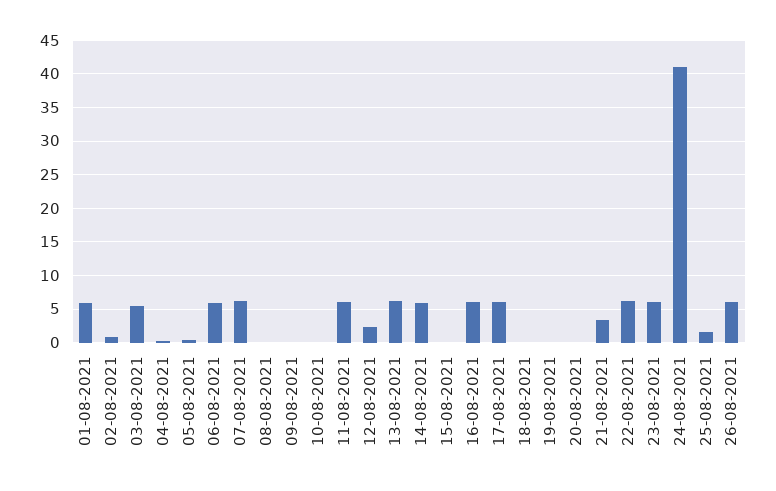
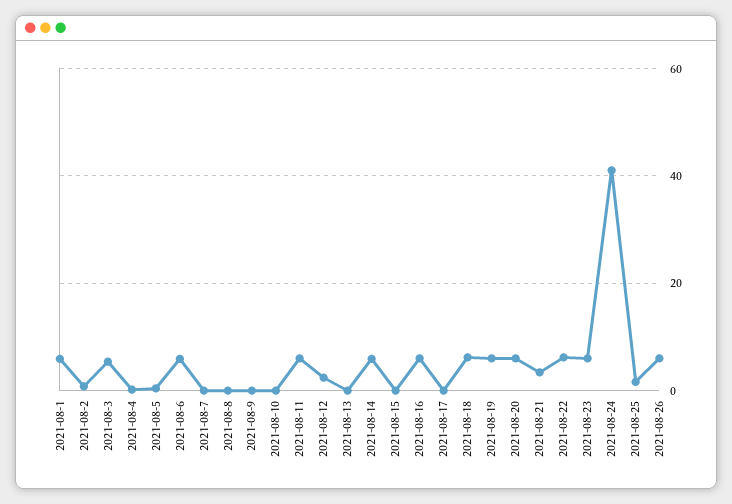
07-08-2021: 6 -> 0
13-08-2021: 6 -> 0
17-08-2021: 6 -> 0
18-08-2021: 0 -> 6
19-08-2021: 0 -> 6
20-08-2021: 0 -> 6

